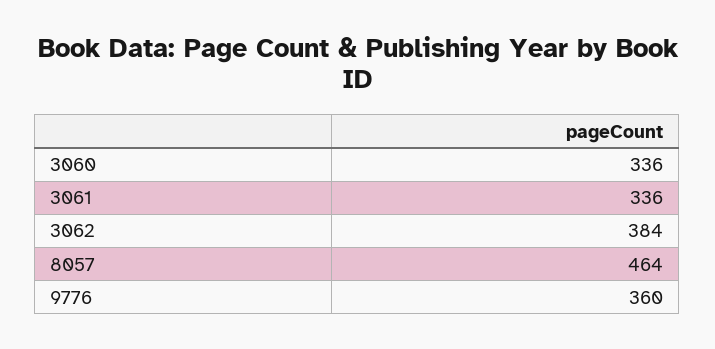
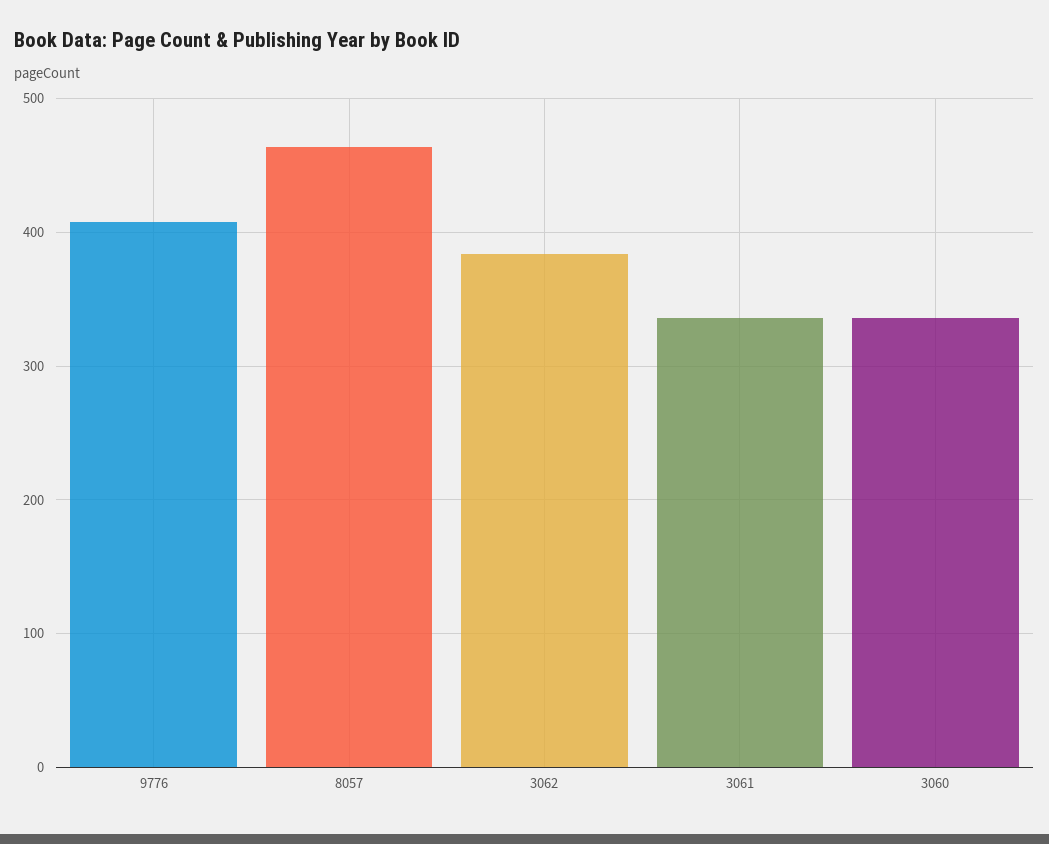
9776: 360 -> 410

